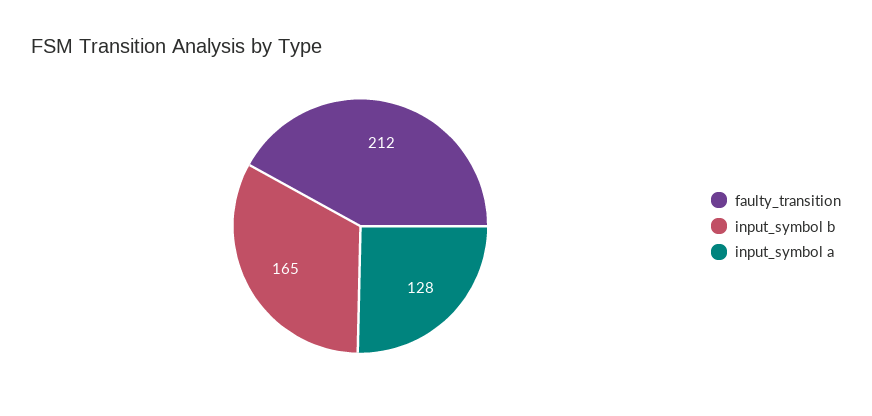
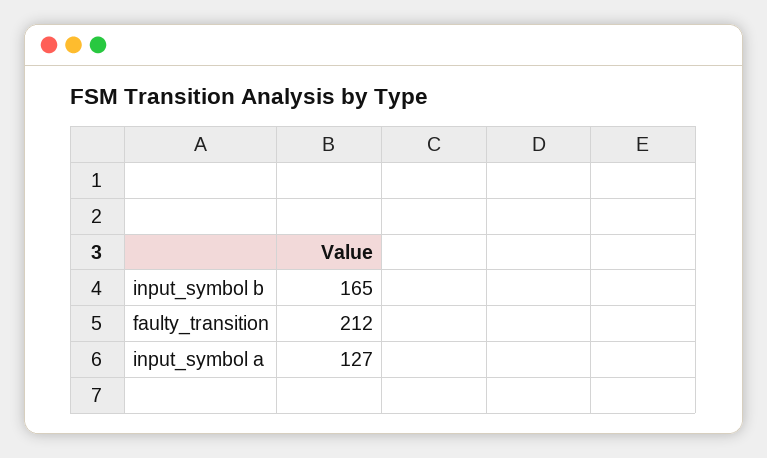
input_symbol a: 128 -> 127

